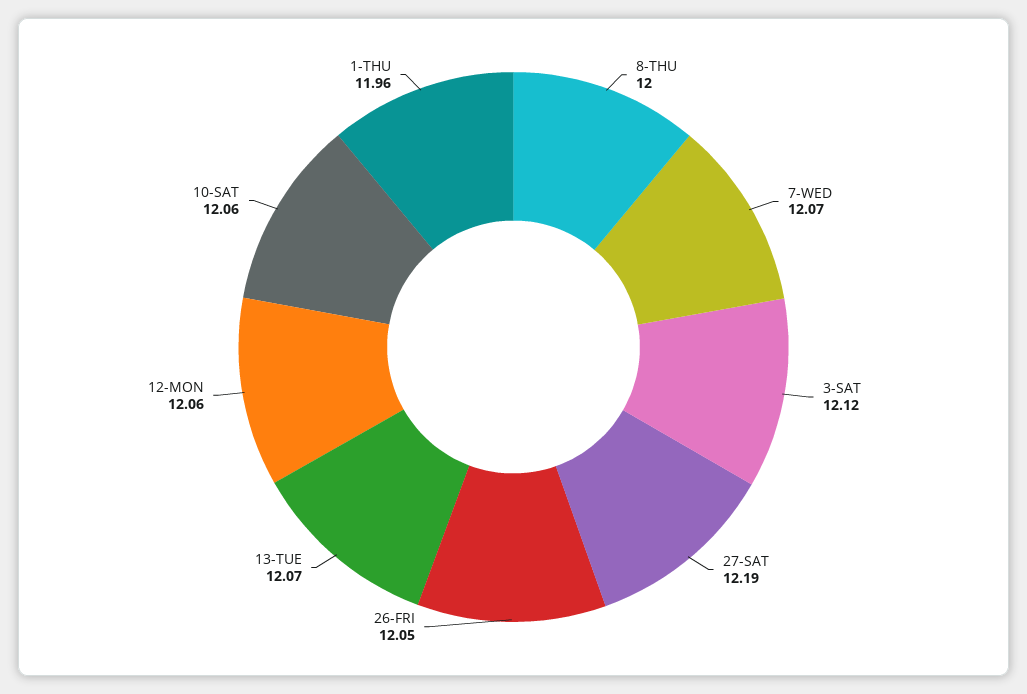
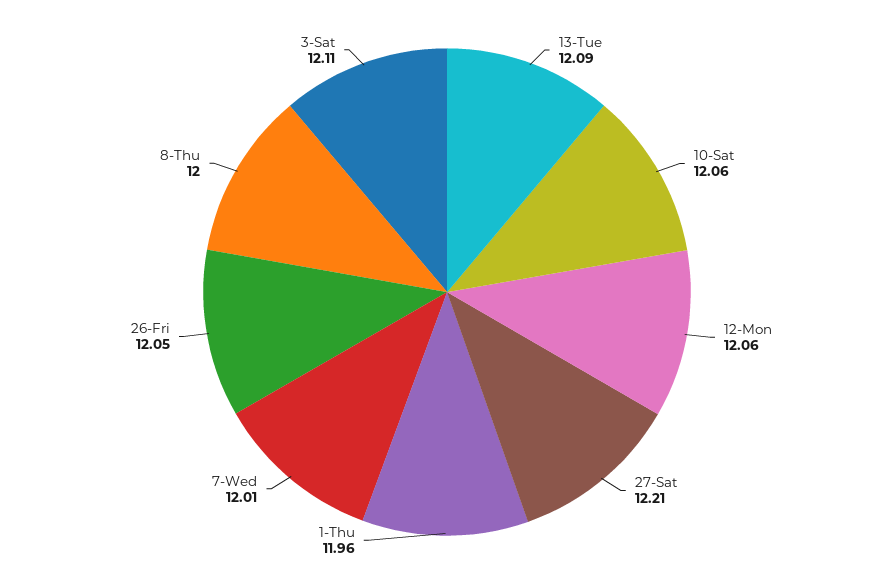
7-WED: 12.07 -> 12.01
3-SAT: 12.12 -> 12.11
27-SAT: 12.19 -> 12.21
13-TUE: 12.07 -> 12.09

